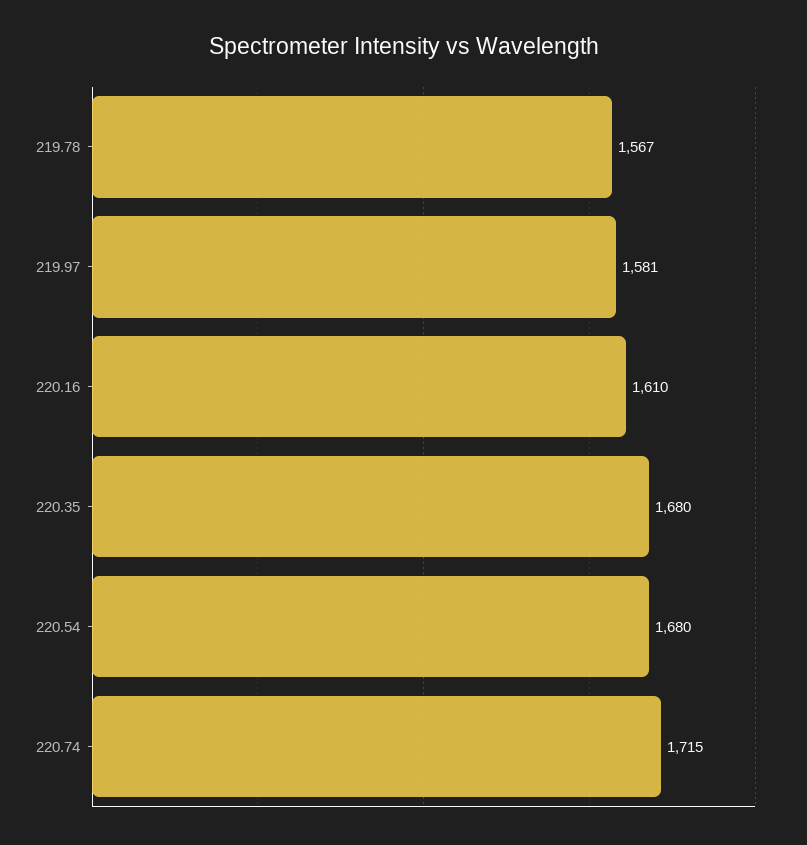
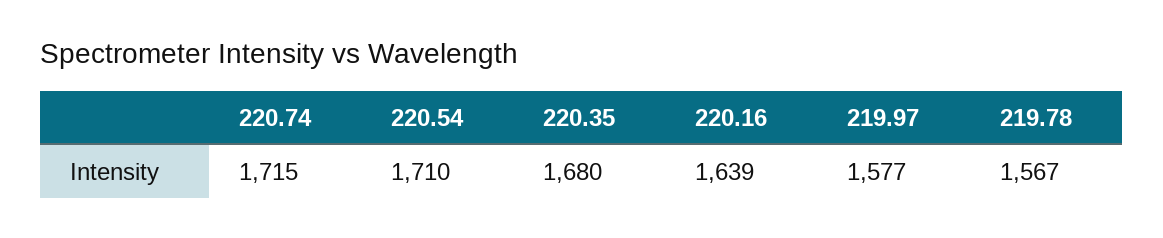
219.97: 1581 -> 1577
220.16: 1610 -> 1639
220.54: 1680 -> 1710

